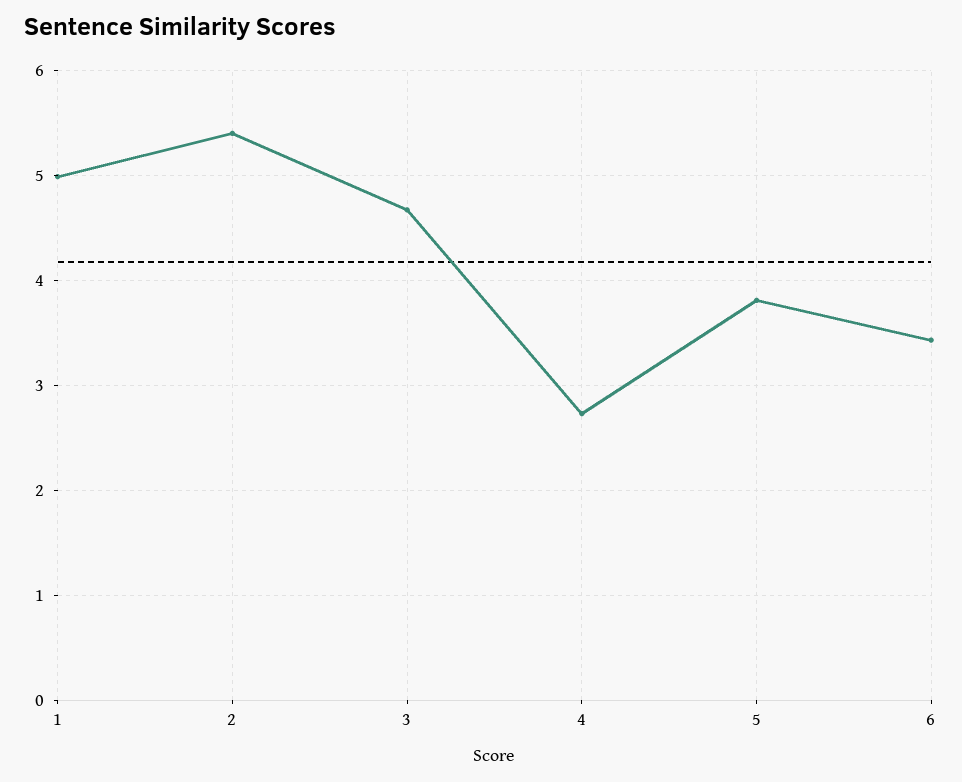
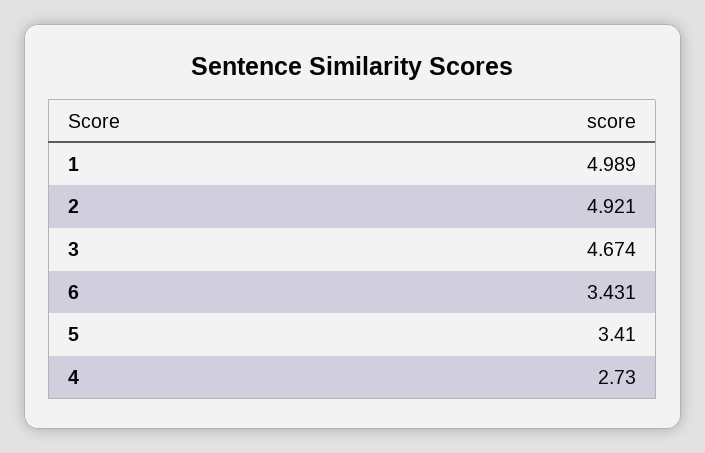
2: 5.4 -> 4.921
5: 3.8 -> 3.41

